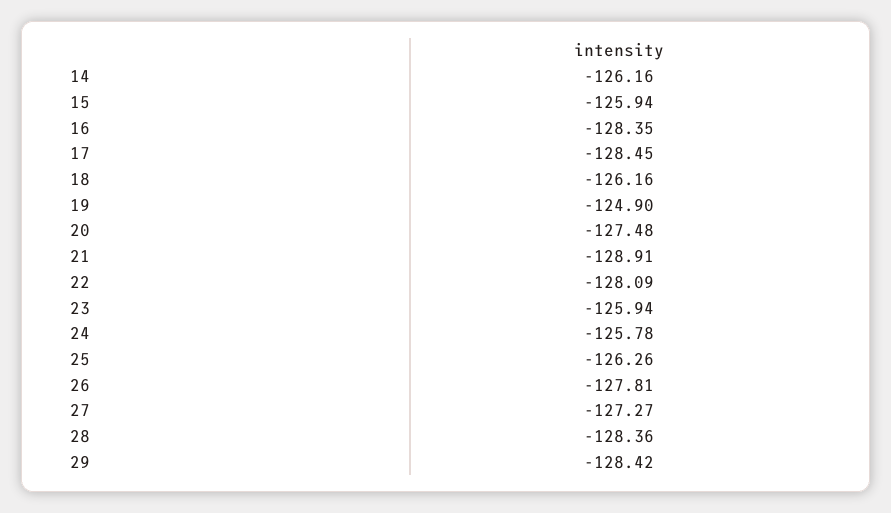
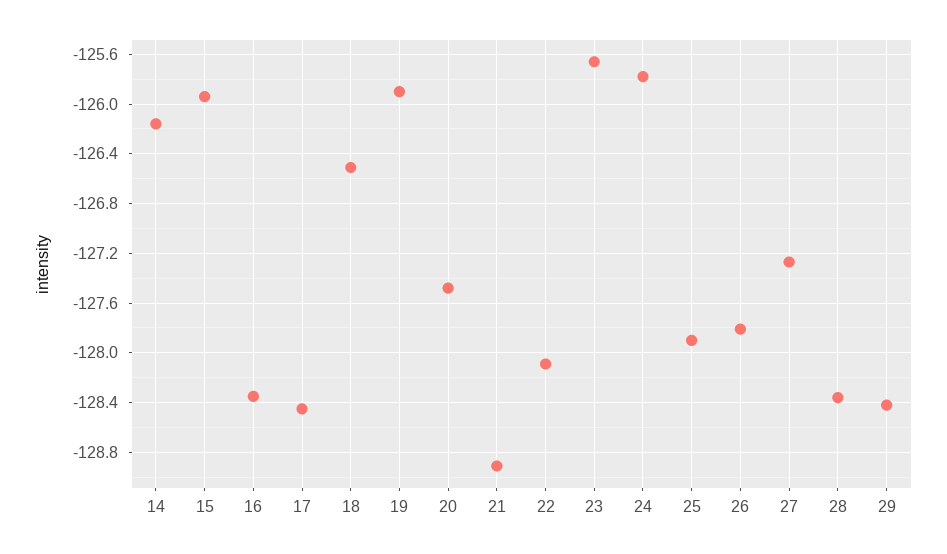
18: -126.16 -> -126.5
19: -124.9 -> -125.9
23: -125.94 -> -125.65
25: -126.26 -> -127.9

